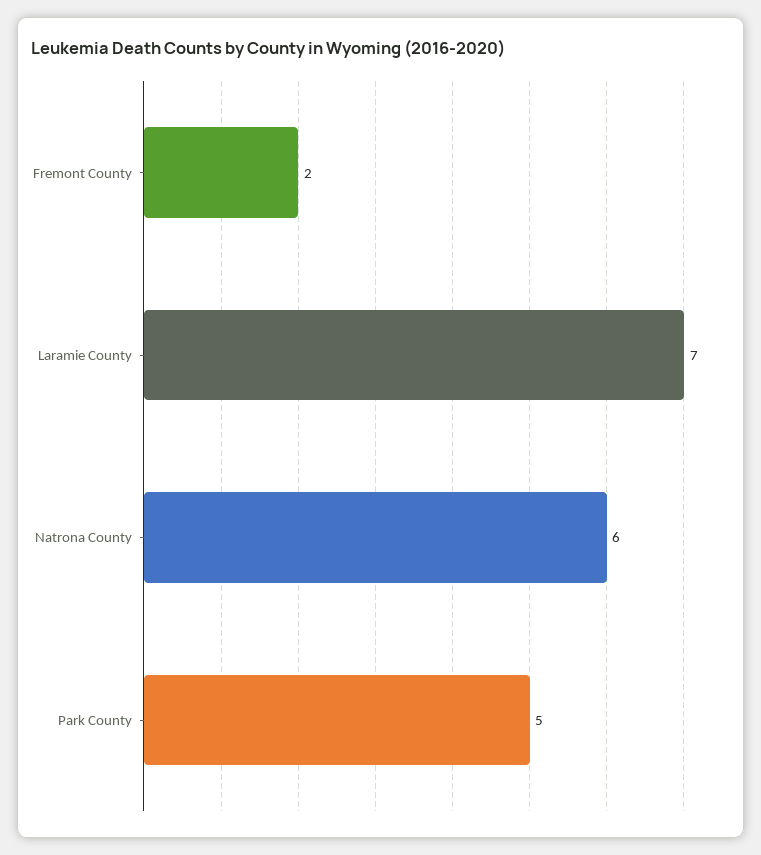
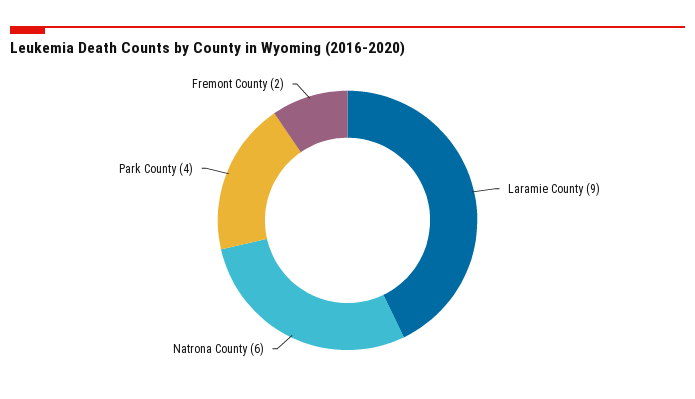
Laramie County: 7 -> 9
Park County: 5 -> 4

